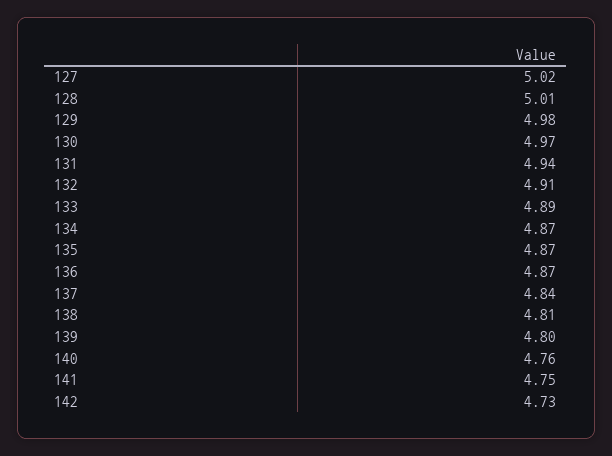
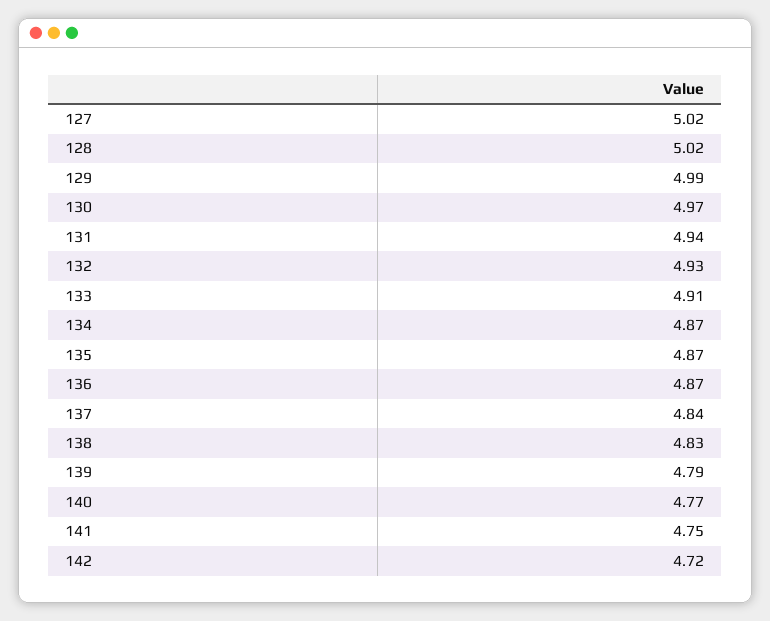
128: 5.01 -> 5.02
129: 4.98 -> 4.99
132: 4.91 -> 4.93
133: 4.89 -> 4.91
138: 4.81 -> 4.83
139: 4.8 -> 4.79
140: 4.76 -> 4.77
142: 4.73 -> 4.72

